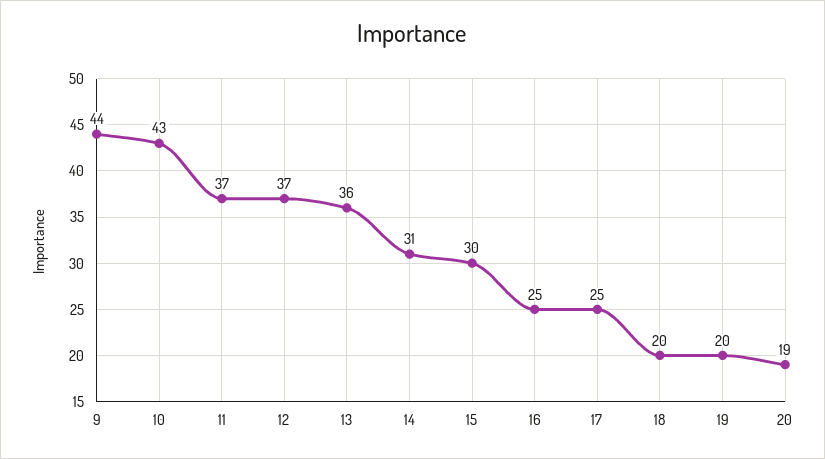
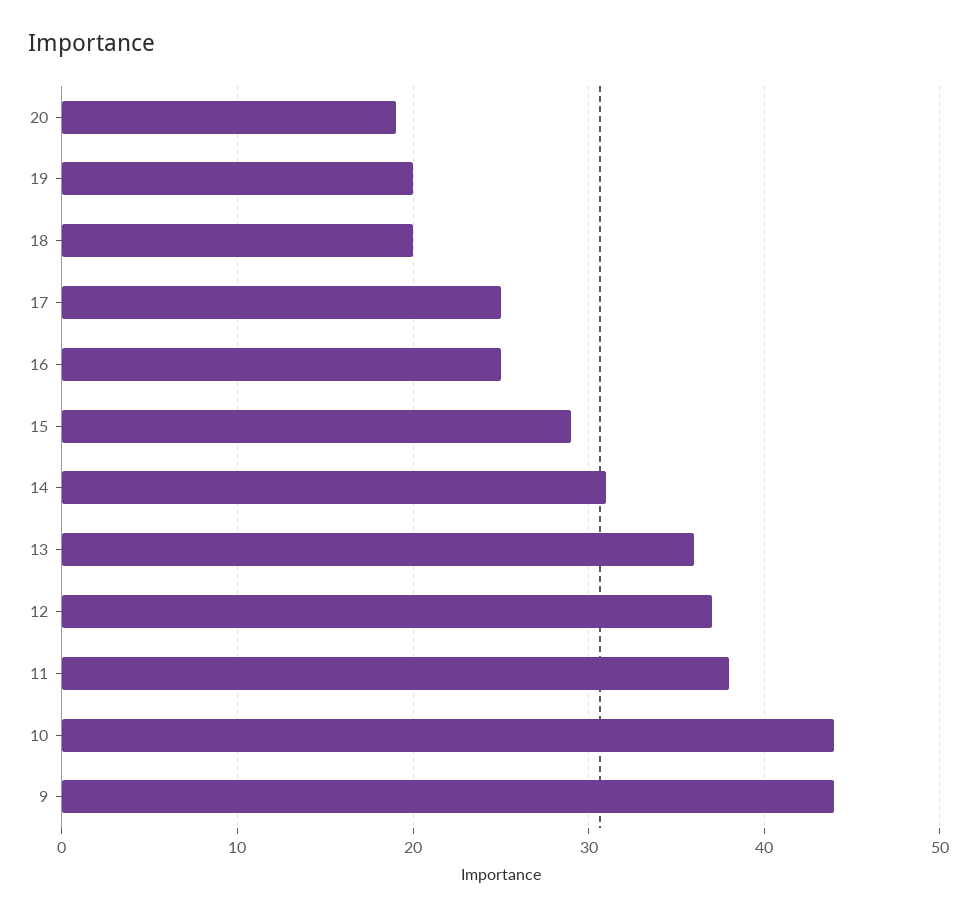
10: 43 -> 44
11: 37 -> 38
15: 30 -> 29

